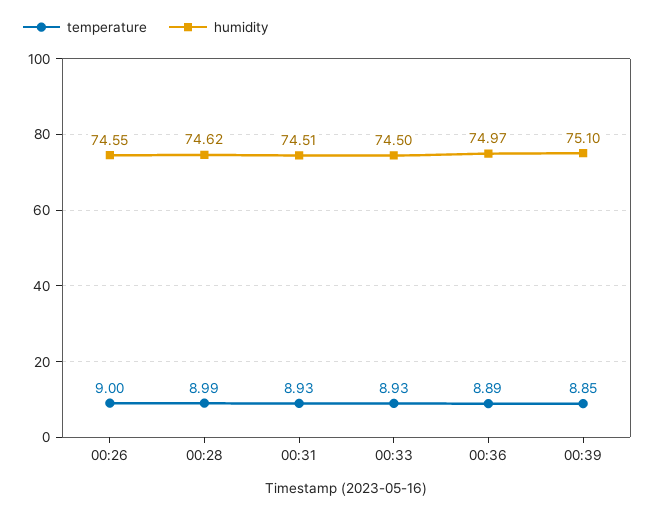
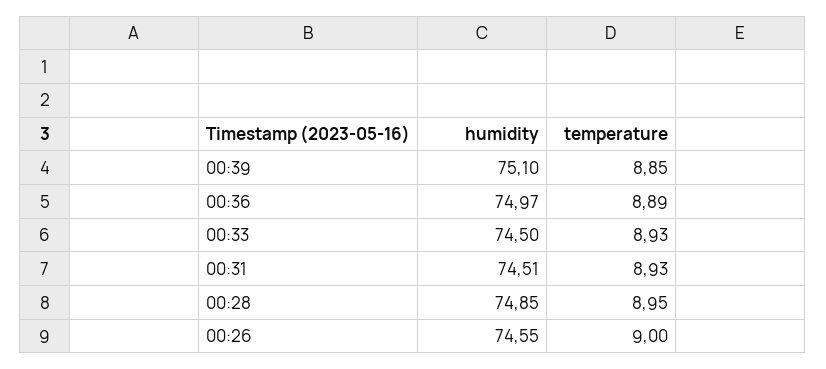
temperature, 00:28: 8.99 -> 8.95
humidity, 00:28: 74.62 -> 74.85

